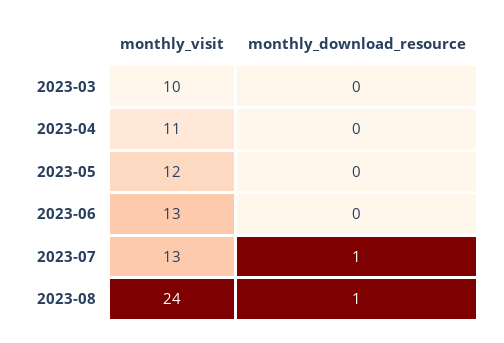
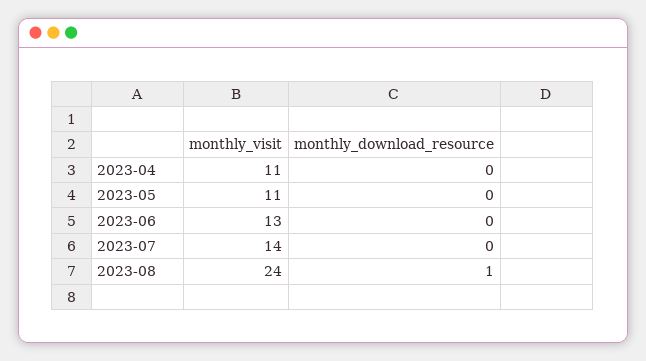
monthly_visit, 2023-03: 10 -> none
monthly_download_resource, 2023-03: 0 -> none
monthly_visit, 2023-05: 12 -> 11
monthly_visit, 2023-07: 13 -> 14
monthly_download_resource, 2023-07: 1 -> 0

